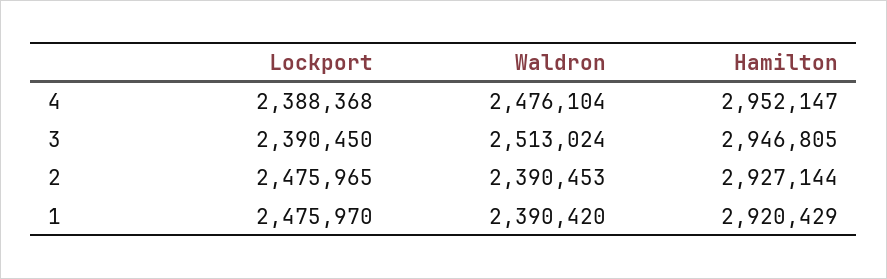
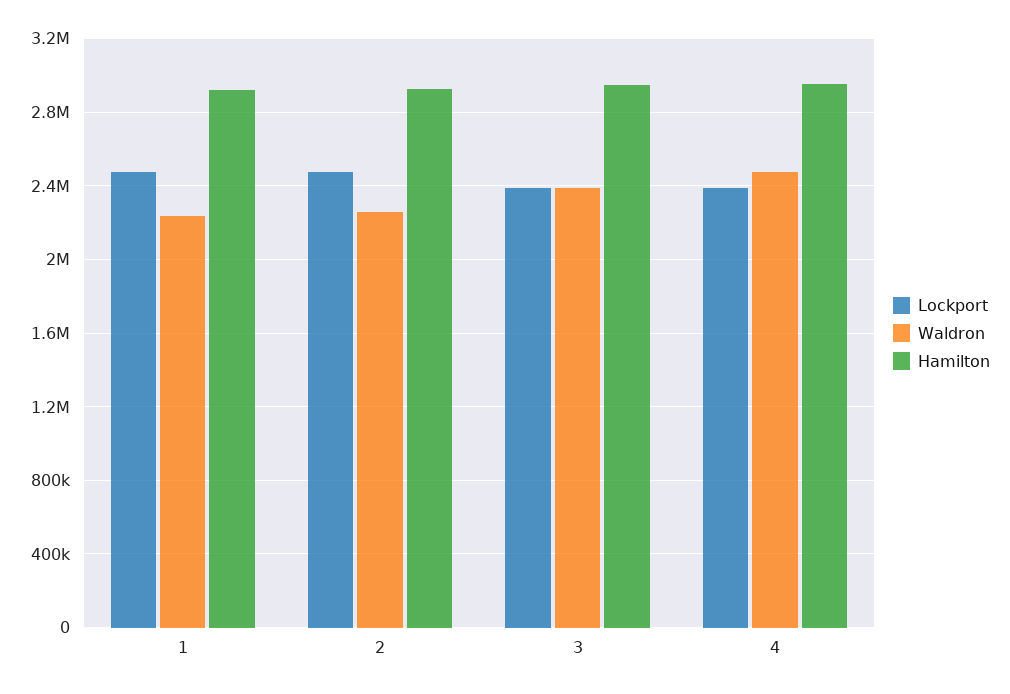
Waldron, 3: 2513024 -> 2400000
Waldron, 2: 2390453 -> 2250000
Waldron, 1: 2390420 -> 2250000

